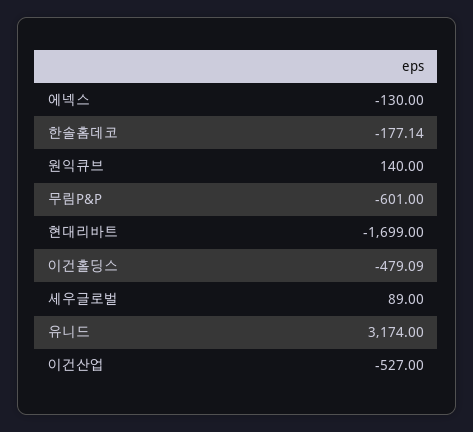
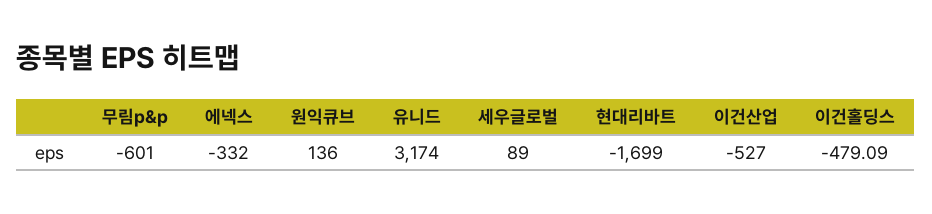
에넥스: -130 -> -332
한솔홈데코: -177.14 -> none
원익큐브: 140 -> 136

